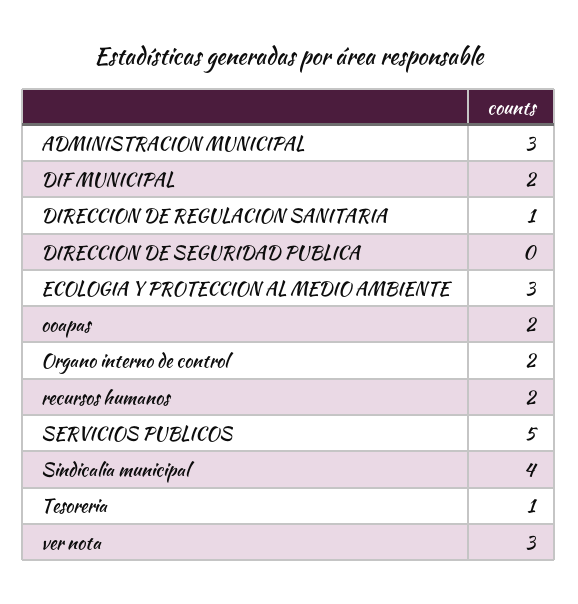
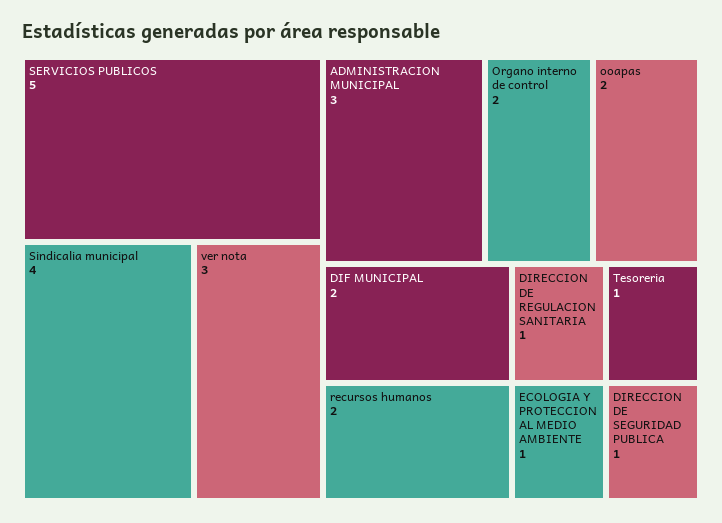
DIRECCION DE SEGURIDAD PUBLICA: 0 -> 1
ECOLOGIA Y PROTECCION AL MEDIO AMBIENTE: 3 -> 1

